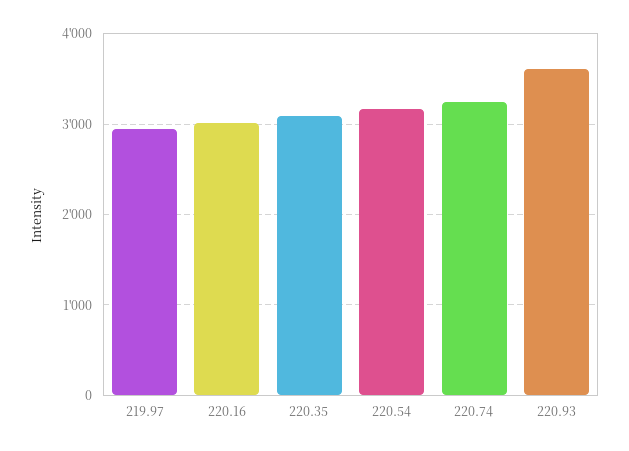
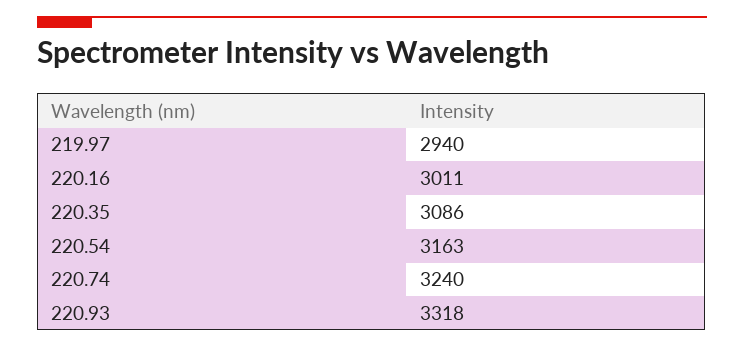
220.93: 3600 -> 3318

